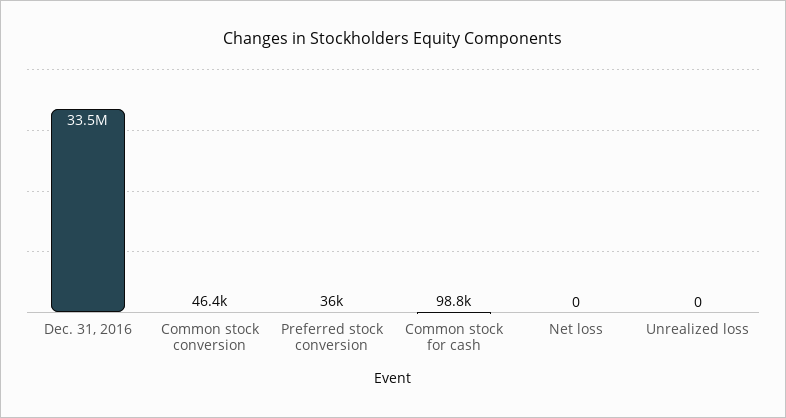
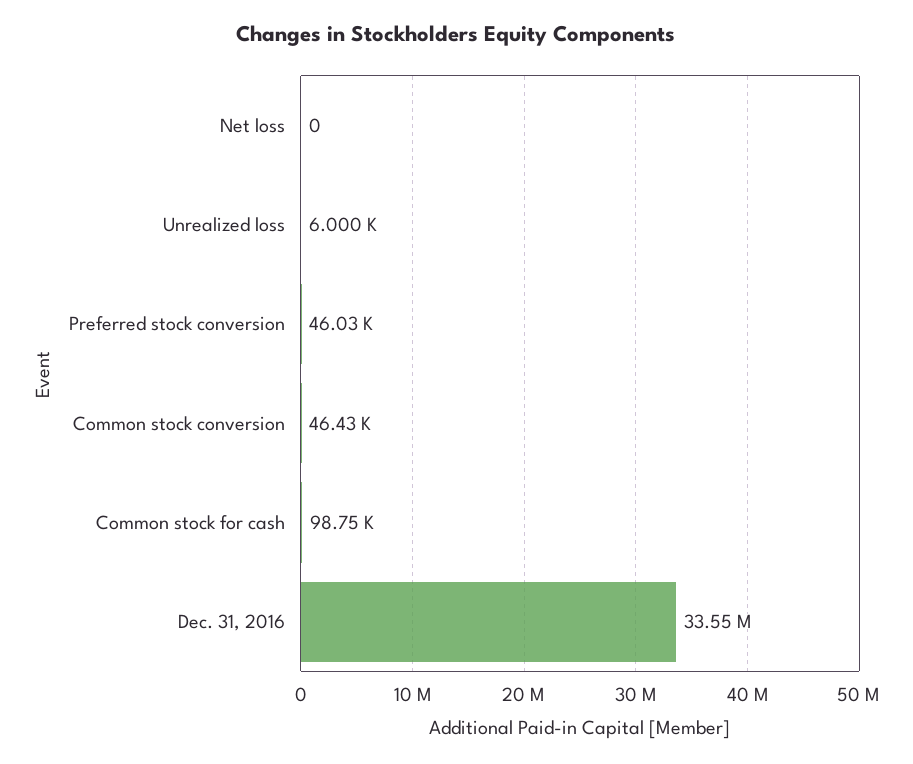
Preferred stock conversion: 36000 -> 46030
Unrealized loss: 0 -> 6000

